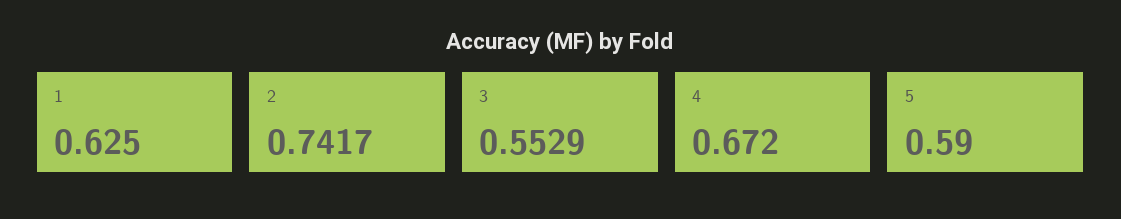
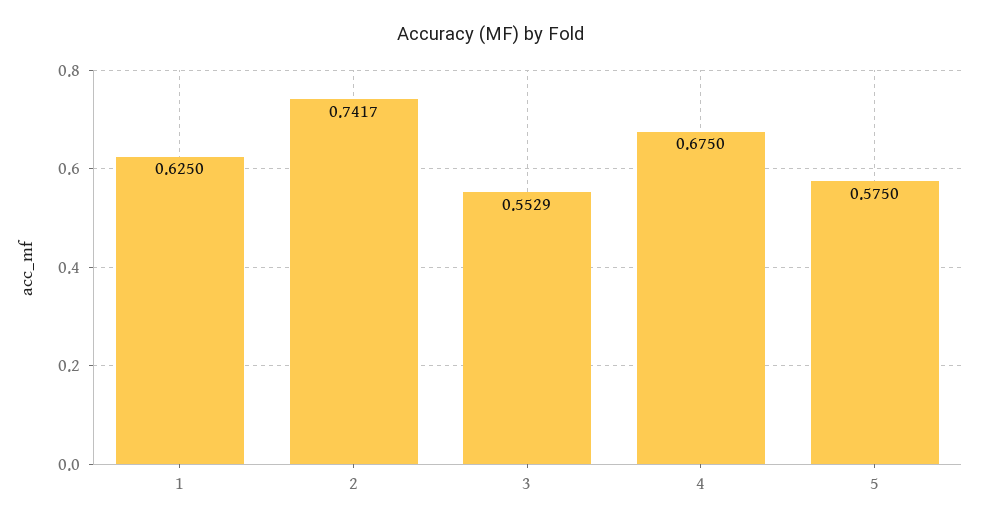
4: 0.672 -> 0.675
5: 0.59 -> 0.575

